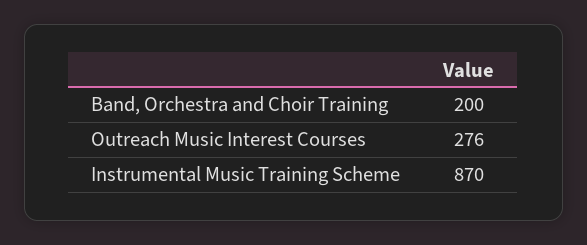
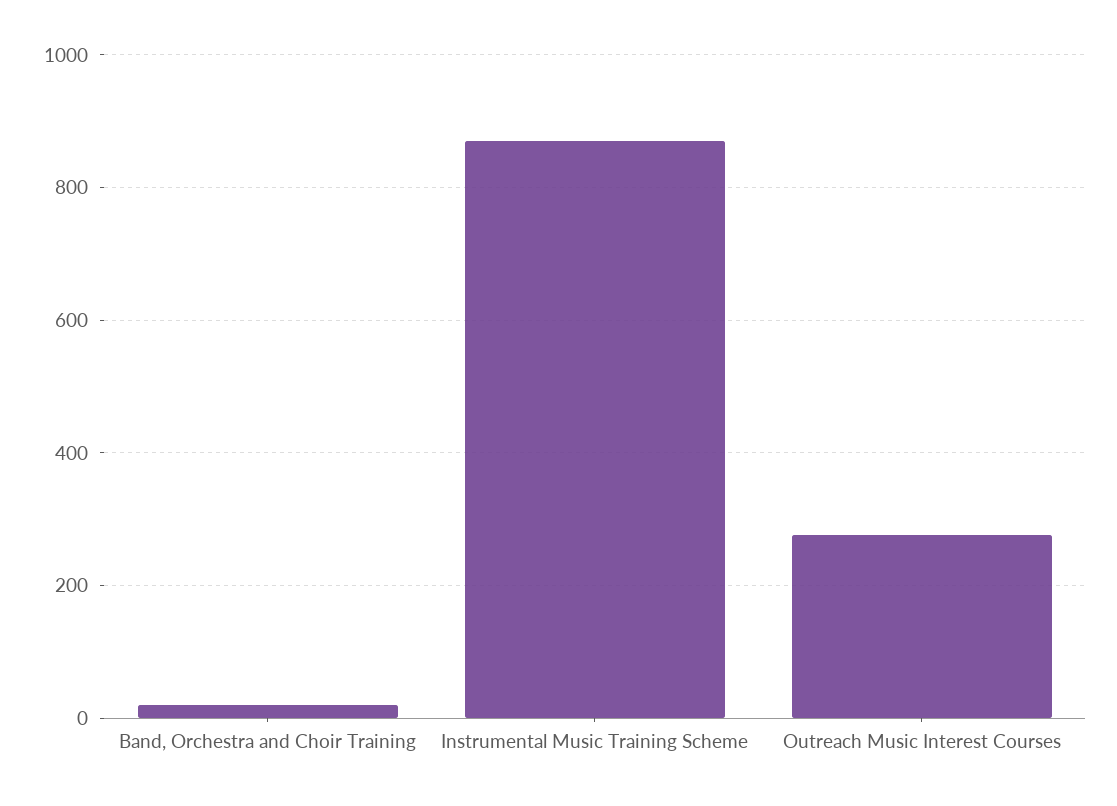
Band, Orchestra and Choir Training: 200 -> 20

